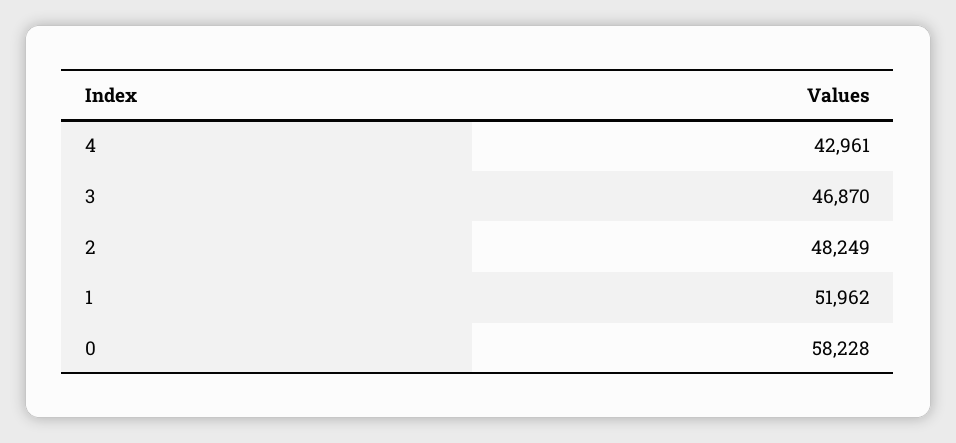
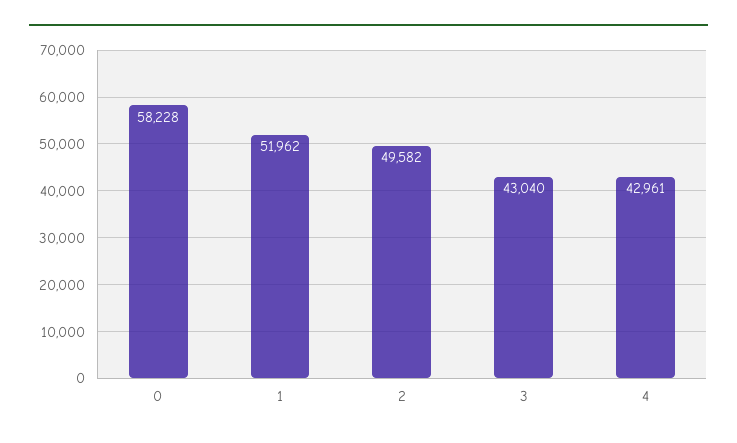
3: 46870 -> 43040
2: 48249 -> 49582

